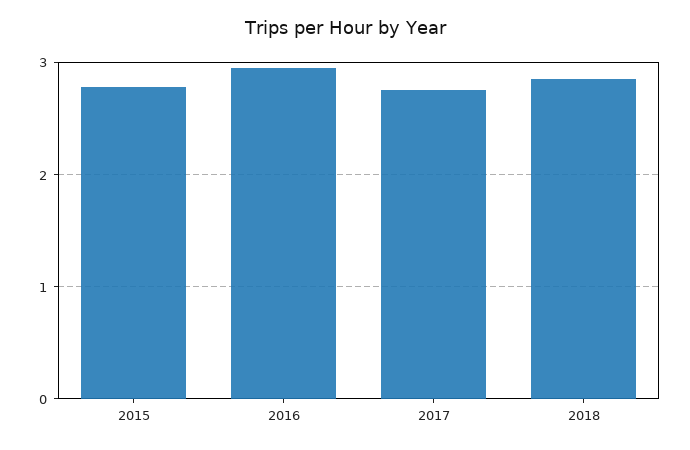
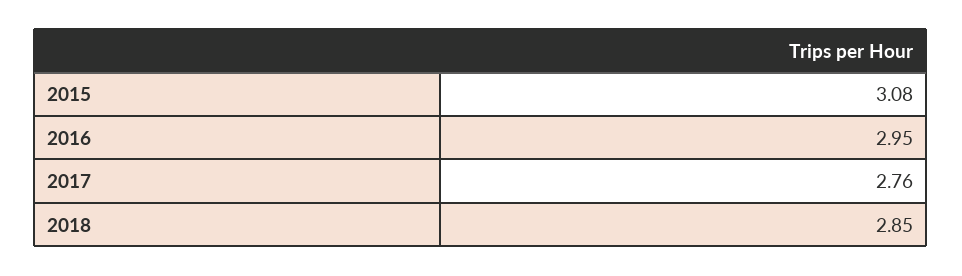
2015: 2.8 -> 3.08

